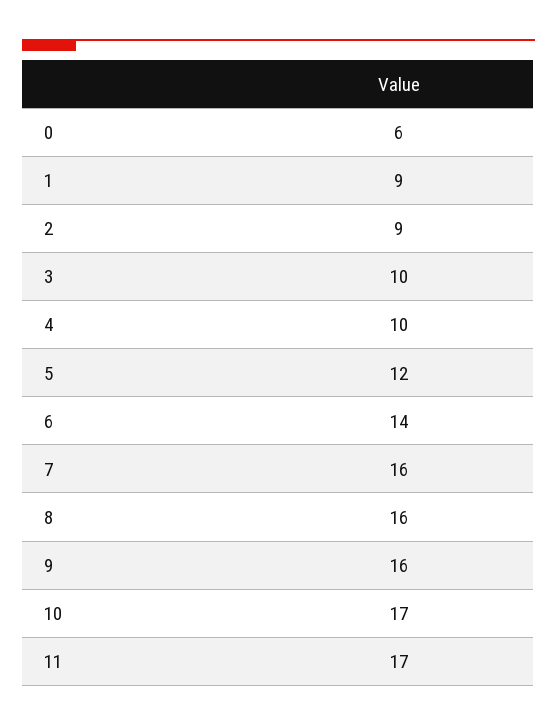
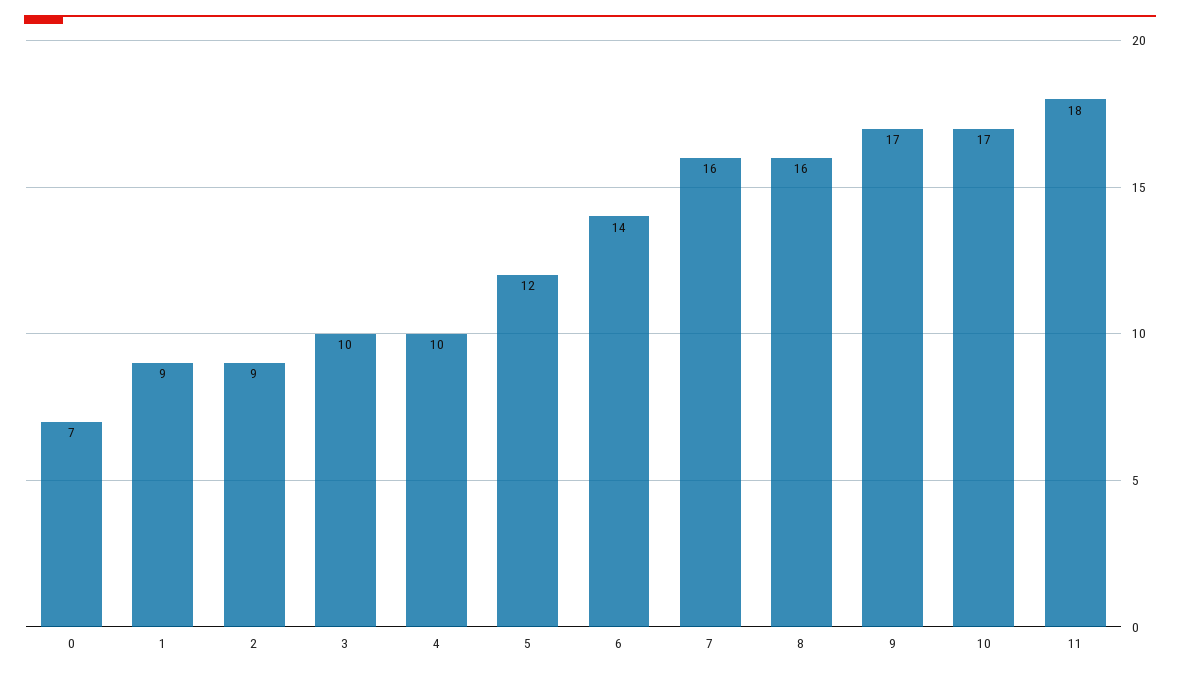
0: 6 -> 7
9: 16 -> 17
11: 17 -> 18

